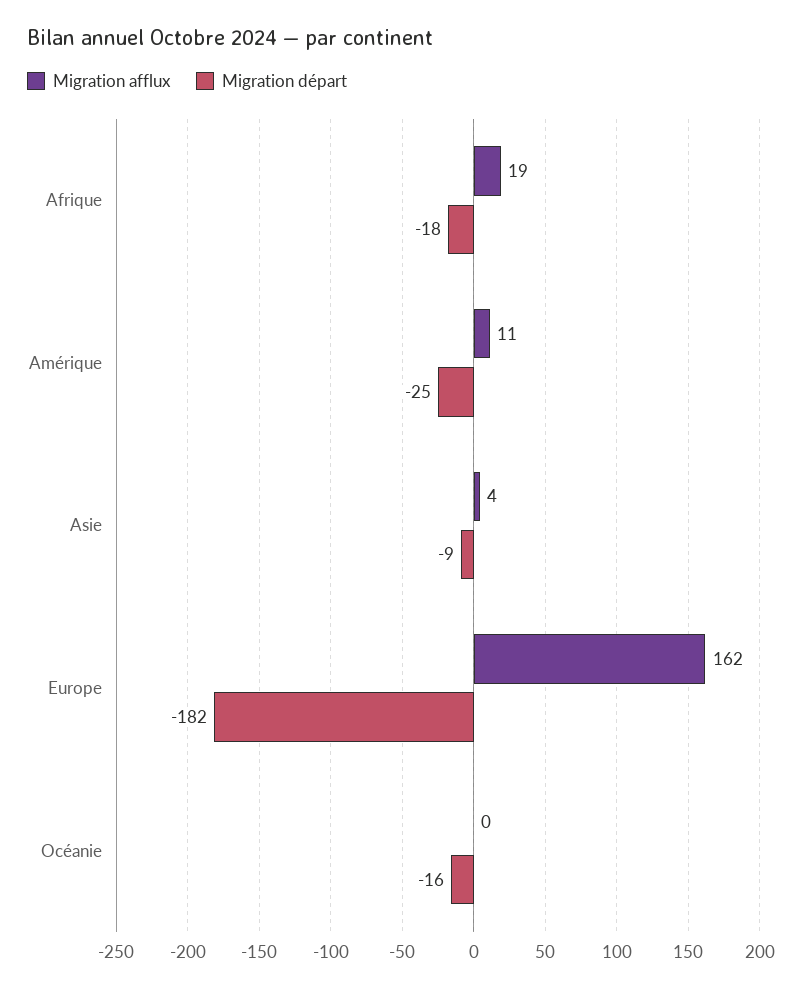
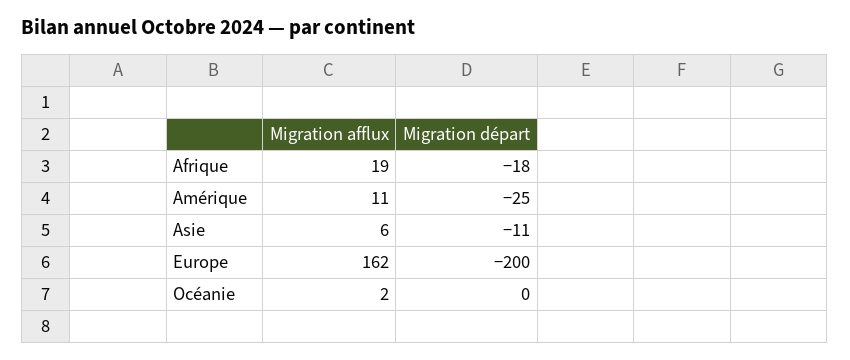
Migration afflux, Asie: 4 -> 6
Migration départ, Asie: -9 -> -11
Migration départ, Europe: -182 -> -200
Migration afflux, Océanie: 0 -> 2
Migration départ, Océanie: -16 -> 0

